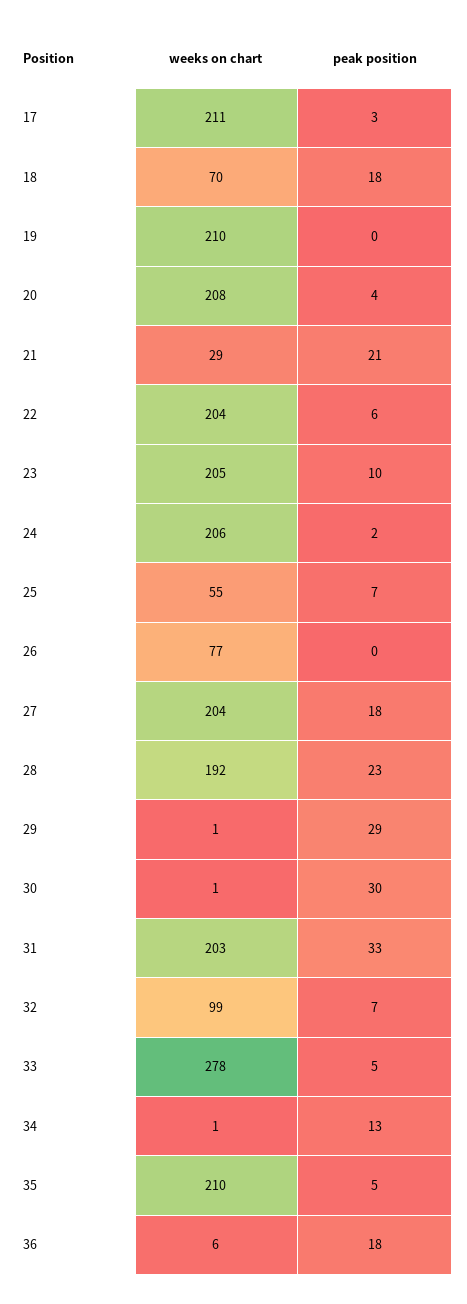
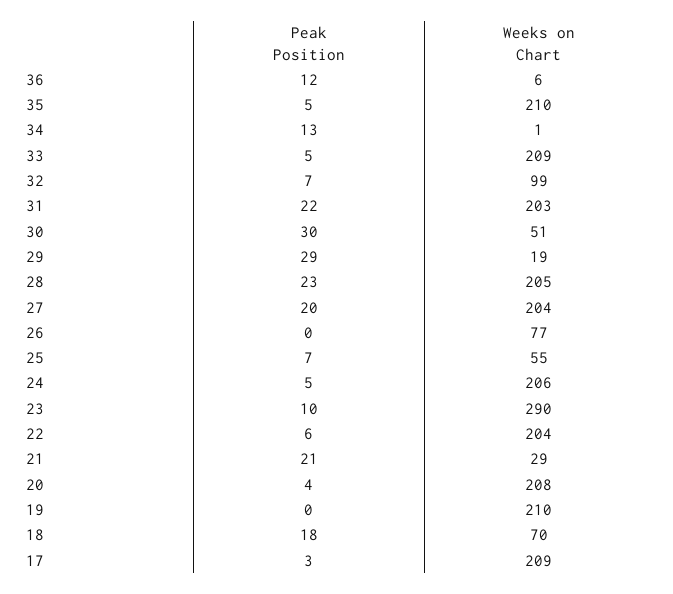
weeks on chart, 17: 211 -> 209
weeks on chart, 23: 205 -> 290
peak position, 24: 2 -> 5
peak position, 27: 18 -> 20
weeks on chart, 28: 192 -> 205
weeks on chart, 29: 1 -> 19
weeks on chart, 30: 1 -> 51
peak position, 31: 33 -> 22
weeks on chart, 33: 278 -> 209
peak position, 36: 18 -> 12

